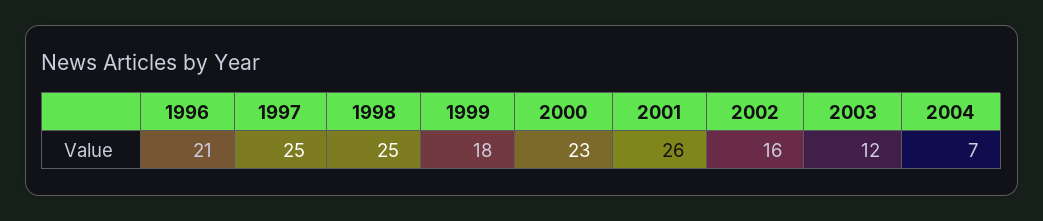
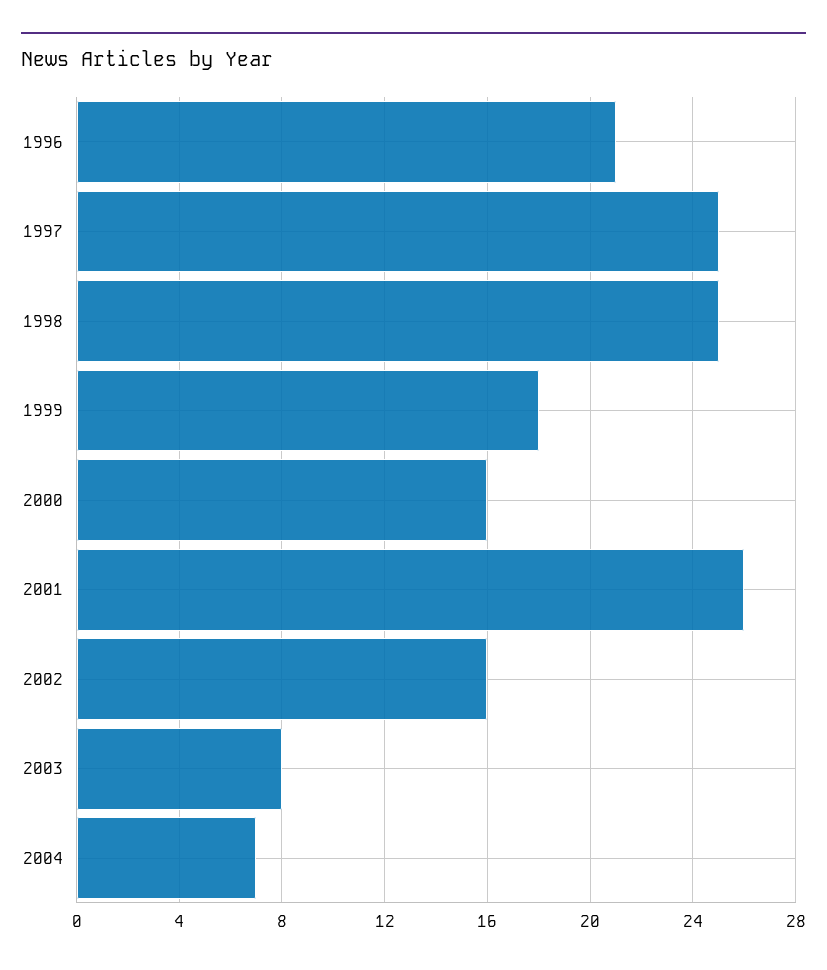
2000: 23 -> 16
2003: 12 -> 8

